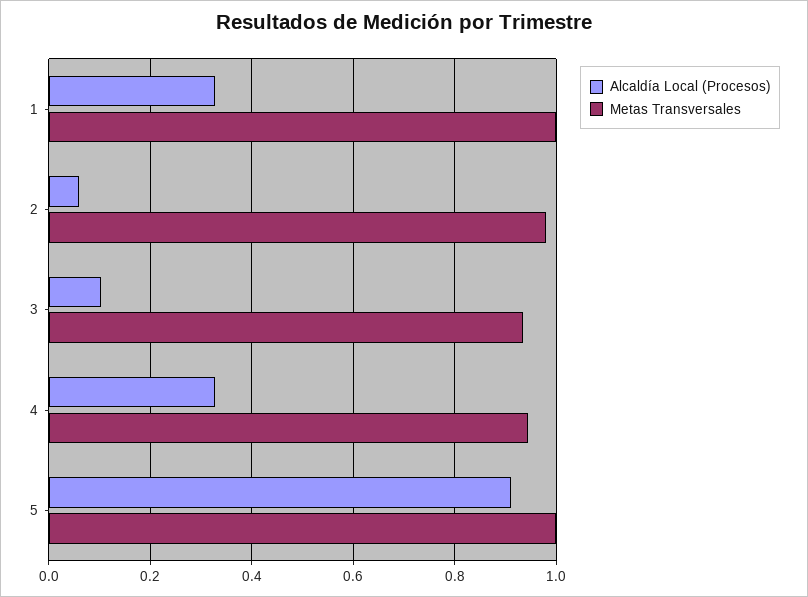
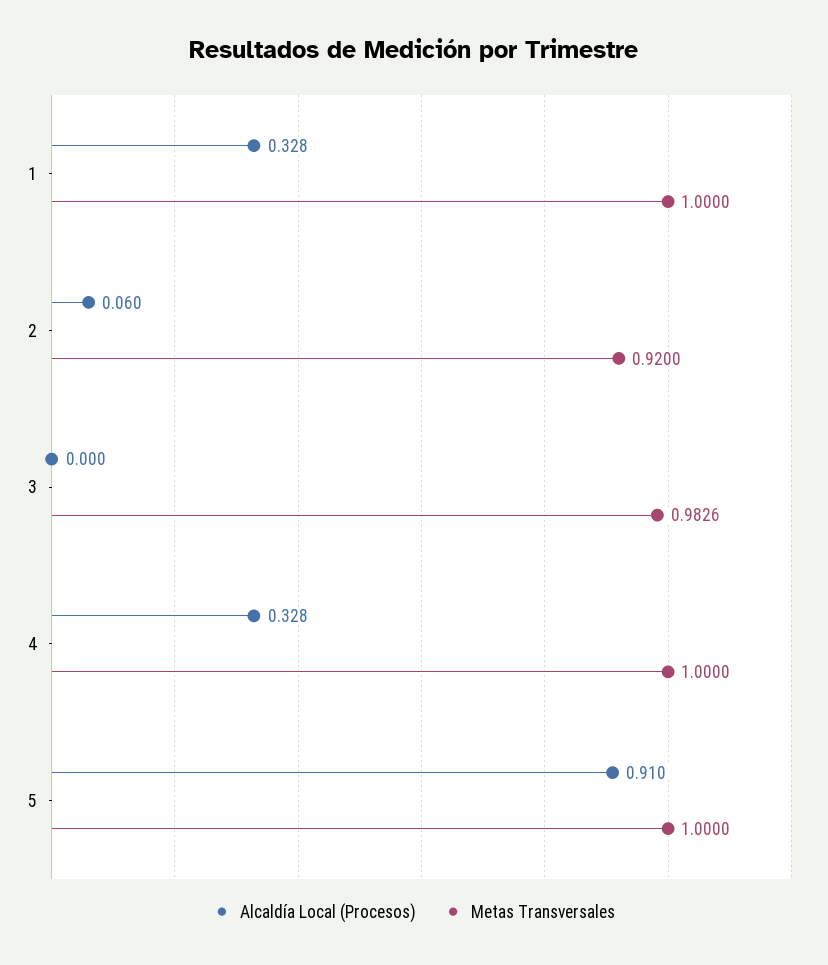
Metas Transversales, 2: 0.98 -> 0.92
Alcaldía Local (Procesos), 3: 0.1 -> 0
Metas Transversales, 3: 0.94 -> 0.9826
Metas Transversales, 4: 0.94 -> 1

